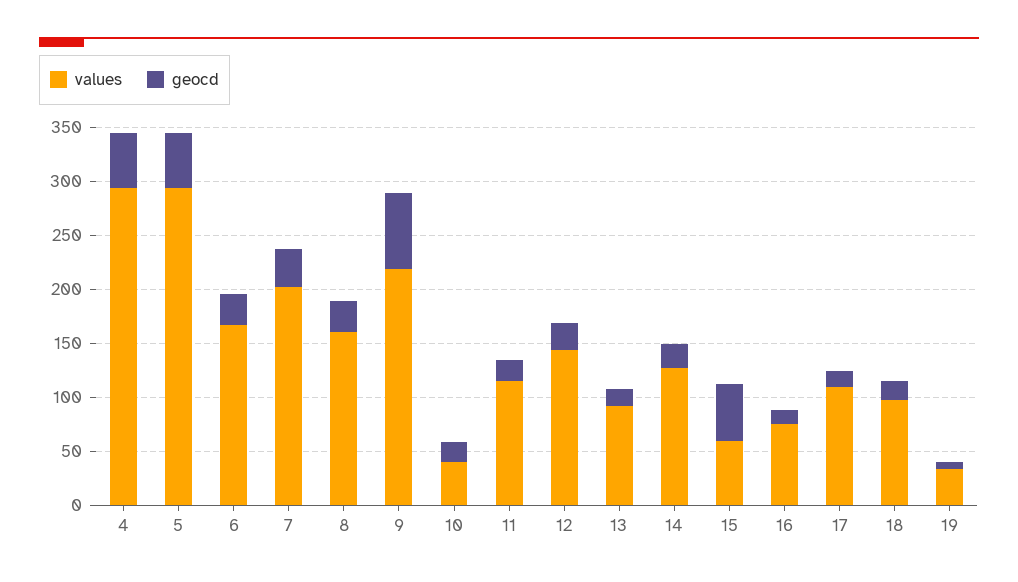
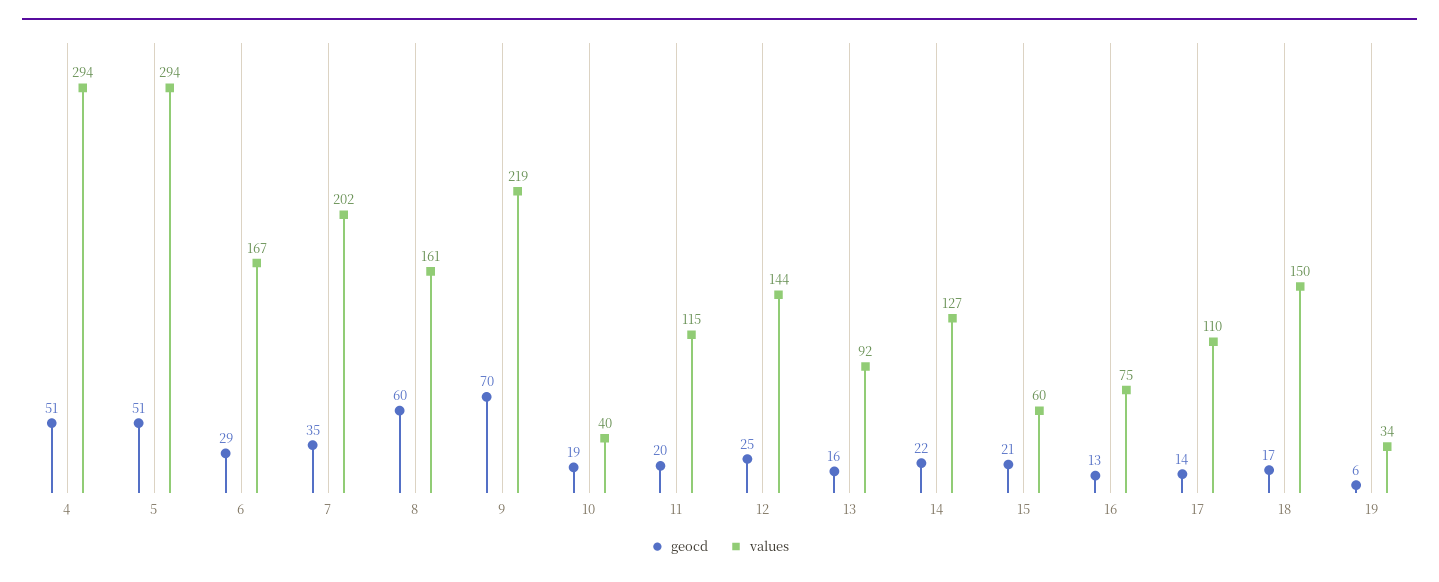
geocd, 8: 30 -> 60
geocd, 15: 50 -> 21
values, 18: 100 -> 150

